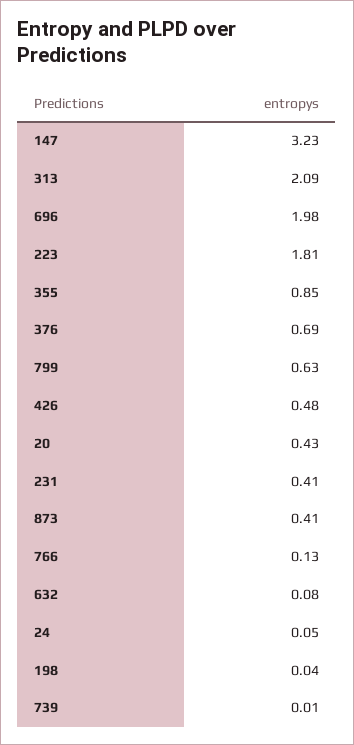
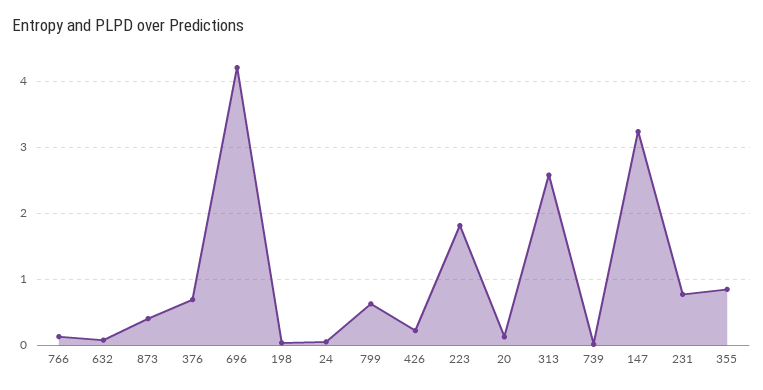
313: 2.09 -> 2.6
696: 1.98 -> 4.2
426: 0.48 -> 0.2
20: 0.43 -> 0.1
231: 0.41 -> 0.8

